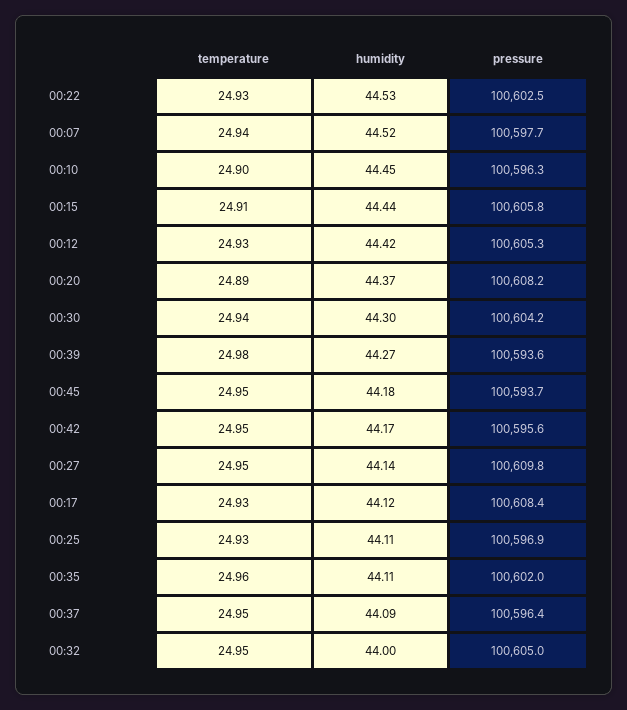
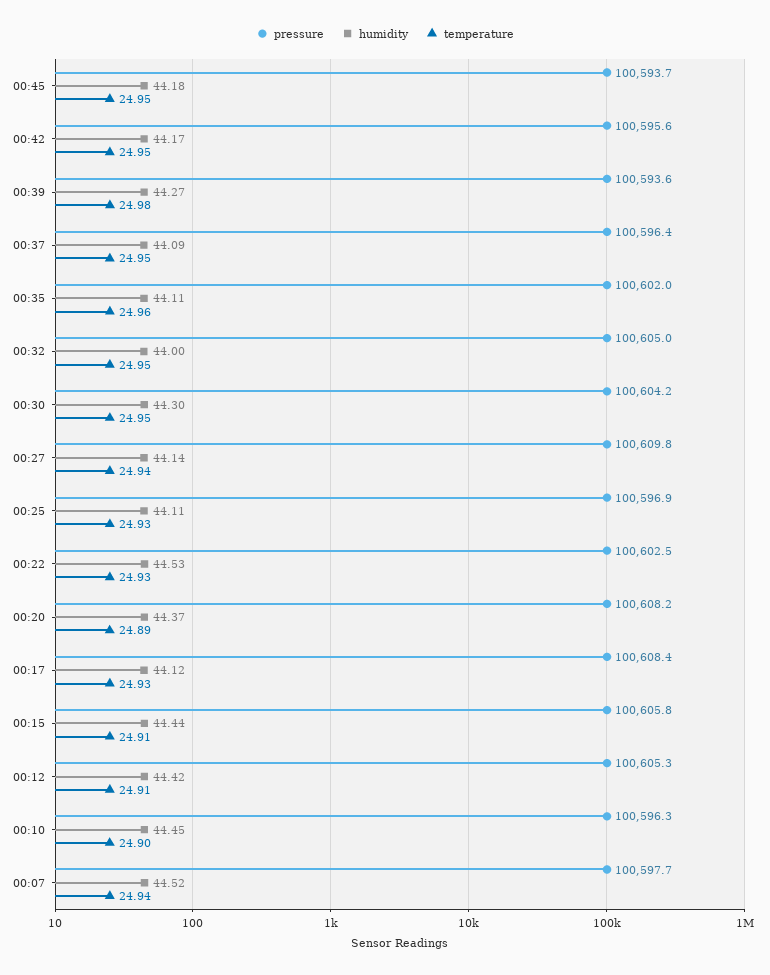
temperature, 00:12: 24.93 -> 24.91
temperature, 00:30: 24.94 -> 24.95
temperature, 00:27: 24.95 -> 24.94

